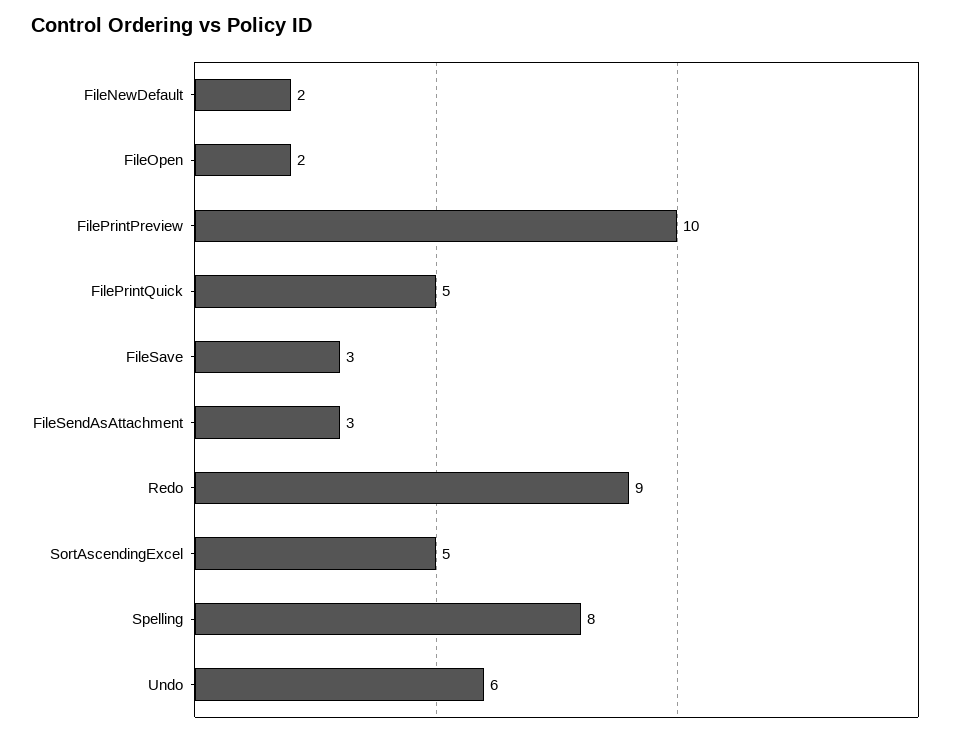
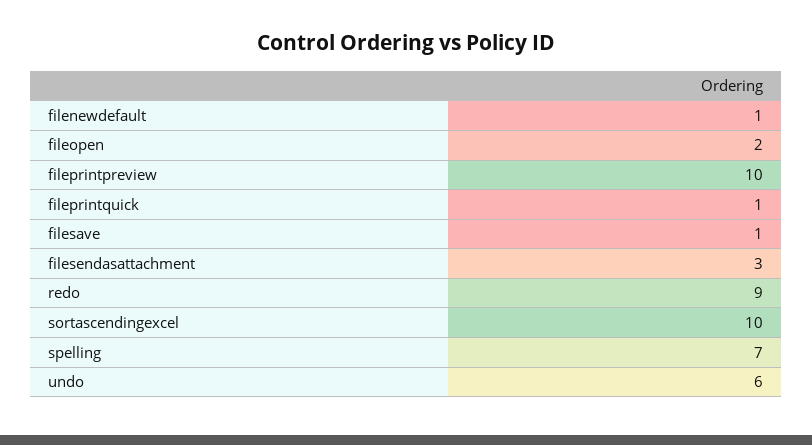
FileNewDefault: 2 -> 1
FilePrintQuick: 5 -> 1
FileSave: 3 -> 1
SortAscendingExcel: 5 -> 10
Spelling: 8 -> 7

